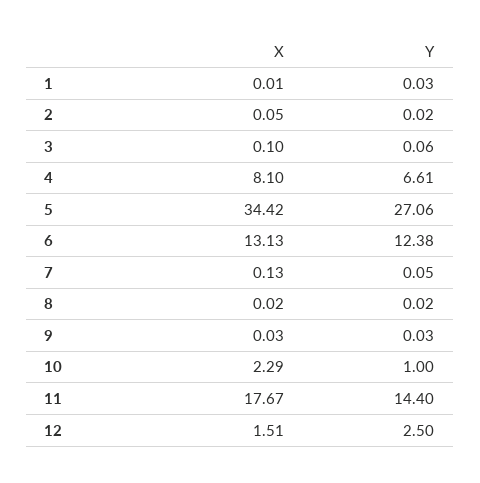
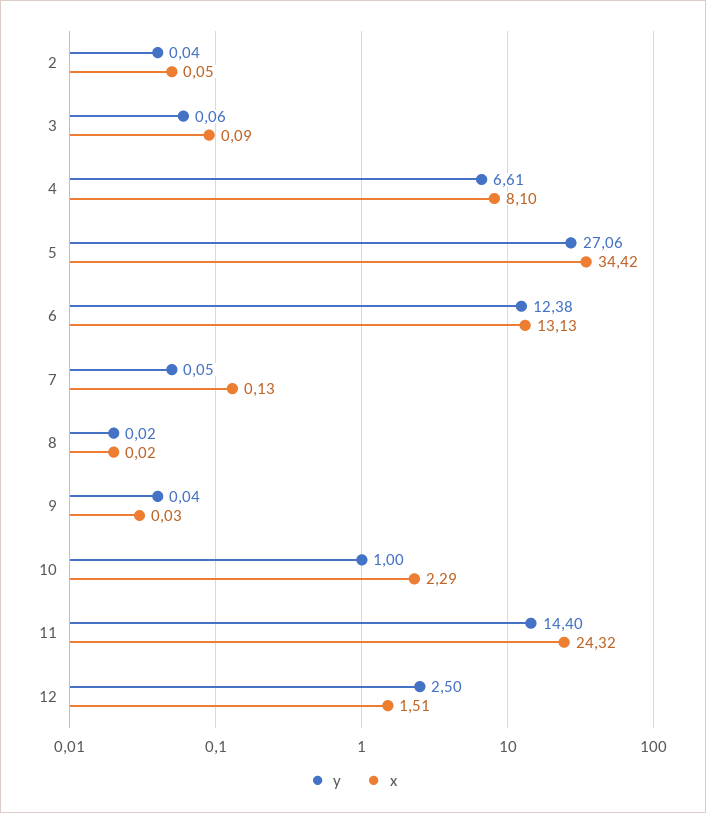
X, 1: 0.01 -> none
Y, 1: 0.03 -> none
Y, 2: 0.02 -> 0.04
X, 3: 0.1 -> 0.09
Y, 9: 0.03 -> 0.04
X, 11: 17.67 -> 24.32

